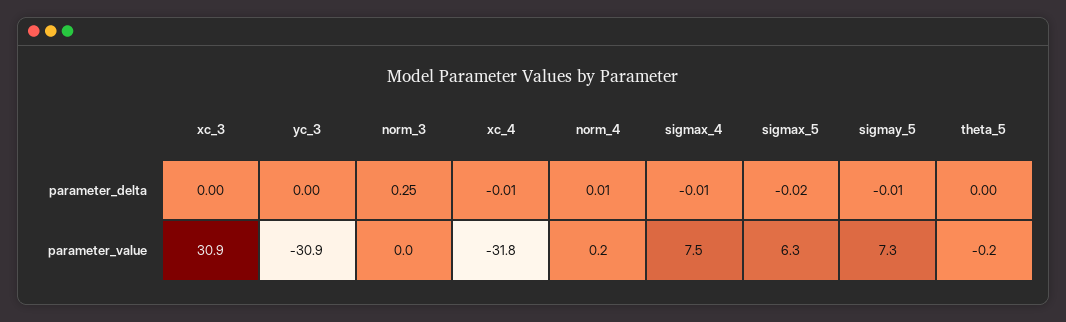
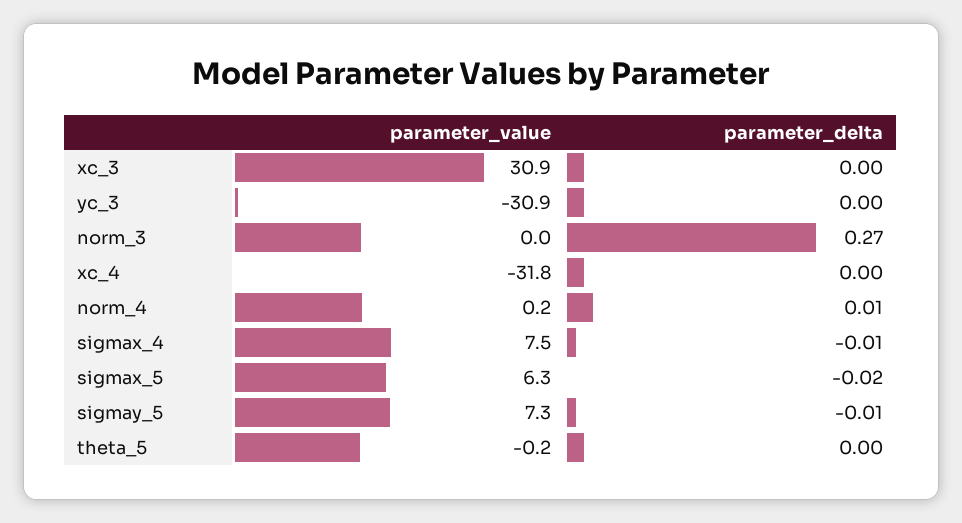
norm_3, parameter_delta: 0.25 -> 0.27
xc_4, parameter_delta: -0.01 -> 0

